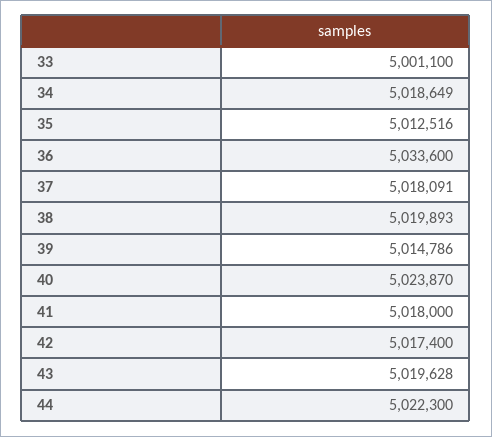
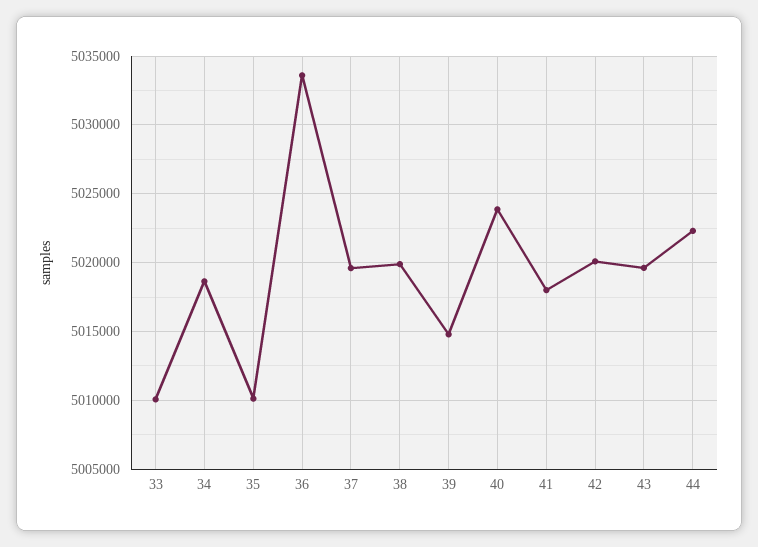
33: 5001100 -> 5010000
35: 5012516 -> 5010000
37: 5018091 -> 5019500
42: 5017400 -> 5020000

